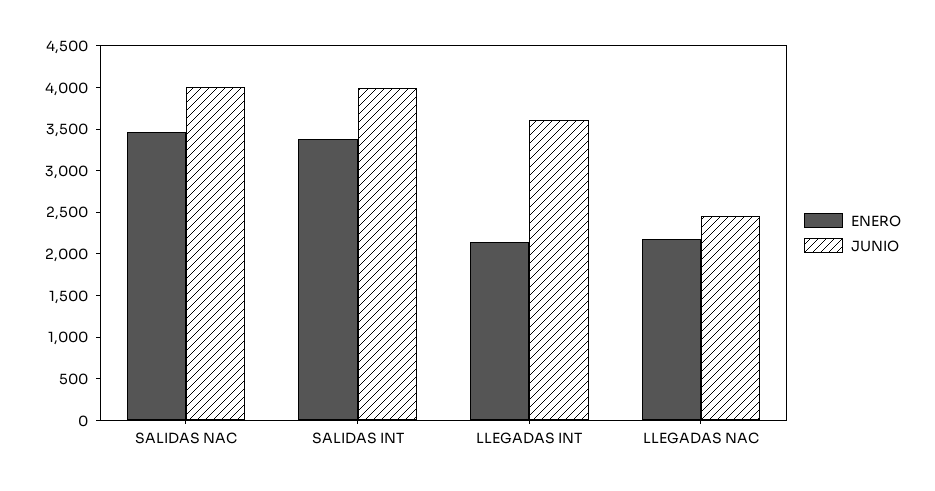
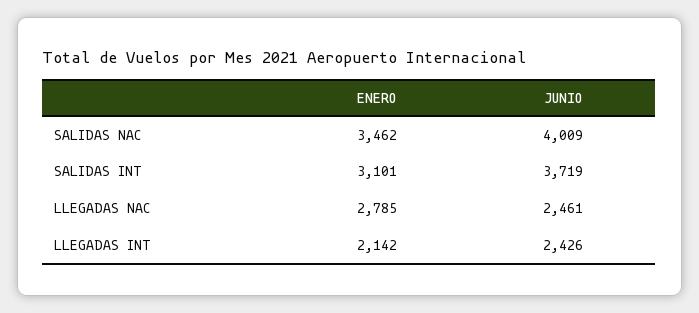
ENERO, SALIDAS INT: 3400 -> 3101
JUNIO, SALIDAS INT: 4000 -> 3719
JUNIO, LLEGADAS INT: 3600 -> 2426
ENERO, LLEGADAS NAC: 2200 -> 2785

